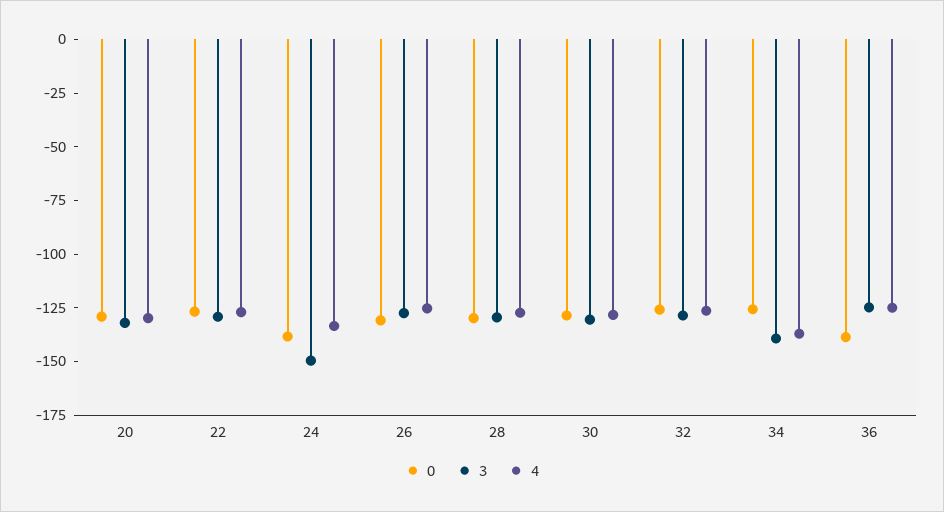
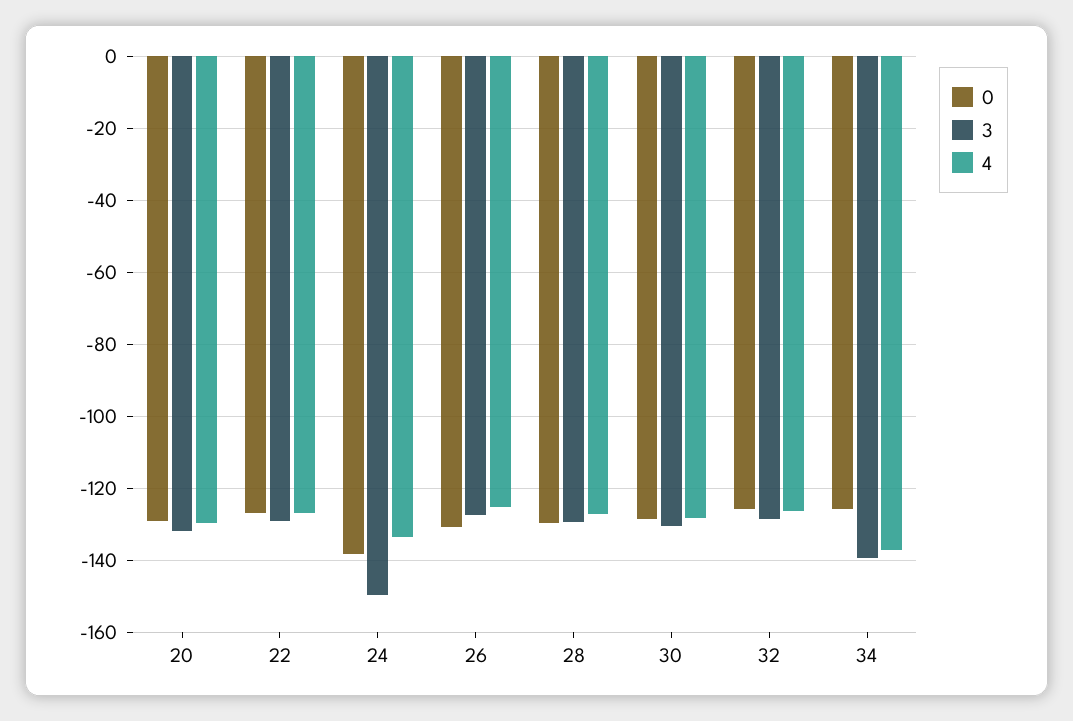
0, 36: -140 -> none
3, 36: -125 -> none
4, 36: -125 -> none

